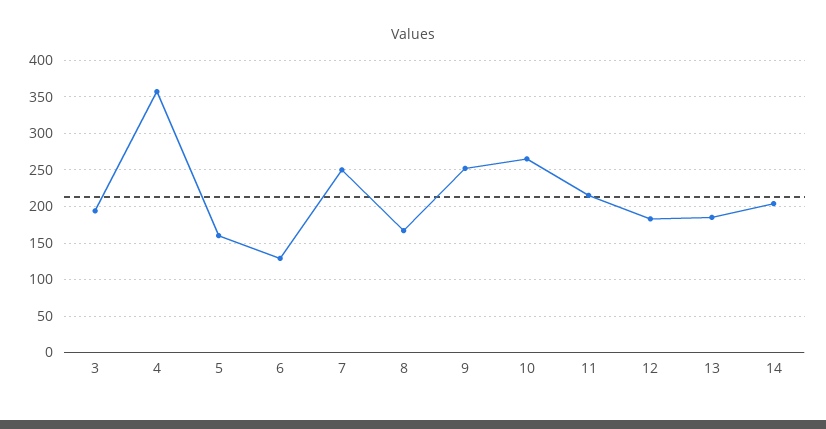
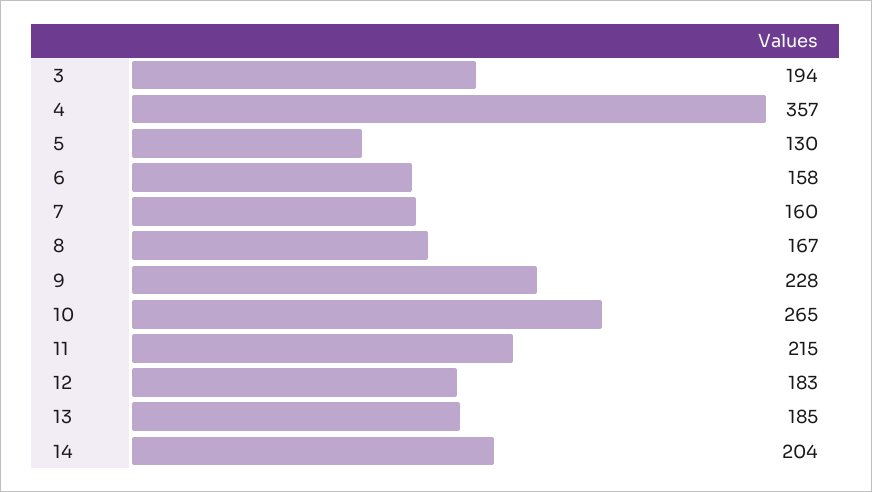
5: 160 -> 130
6: 130 -> 158
7: 250 -> 160
9: 250 -> 228

